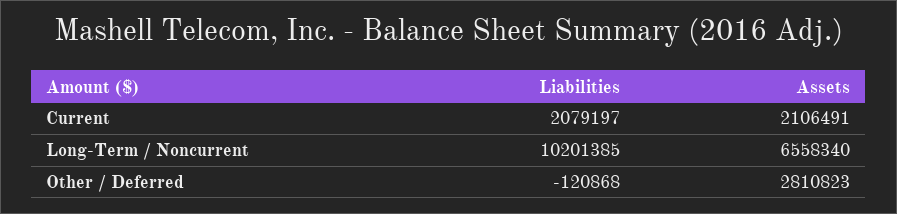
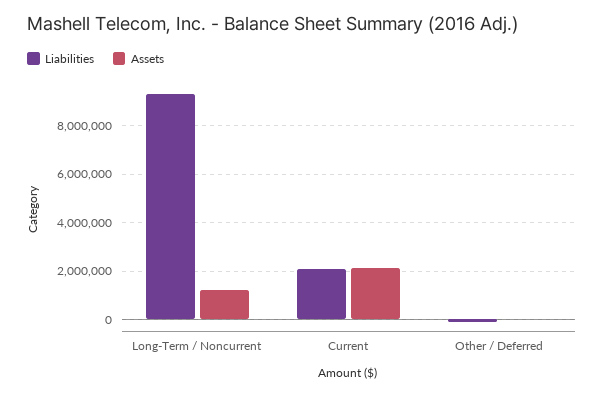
Liabilities, Long-Term / Noncurrent: 10201385 -> 9250000
Assets, Long-Term / Noncurrent: 6558340 -> 1250000
Assets, Other / Deferred: 2810823 -> 0

